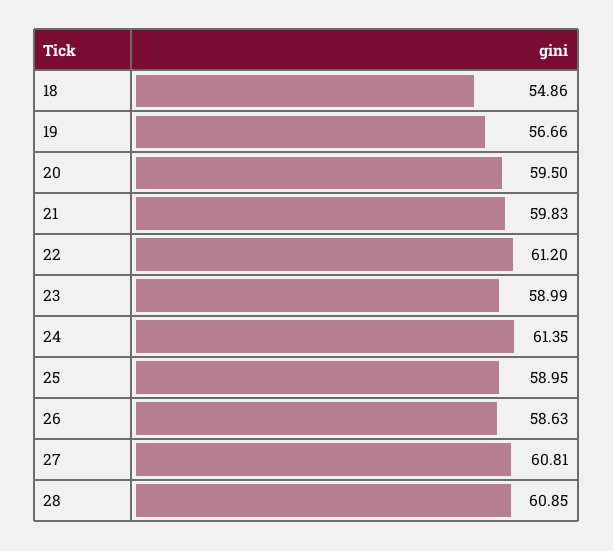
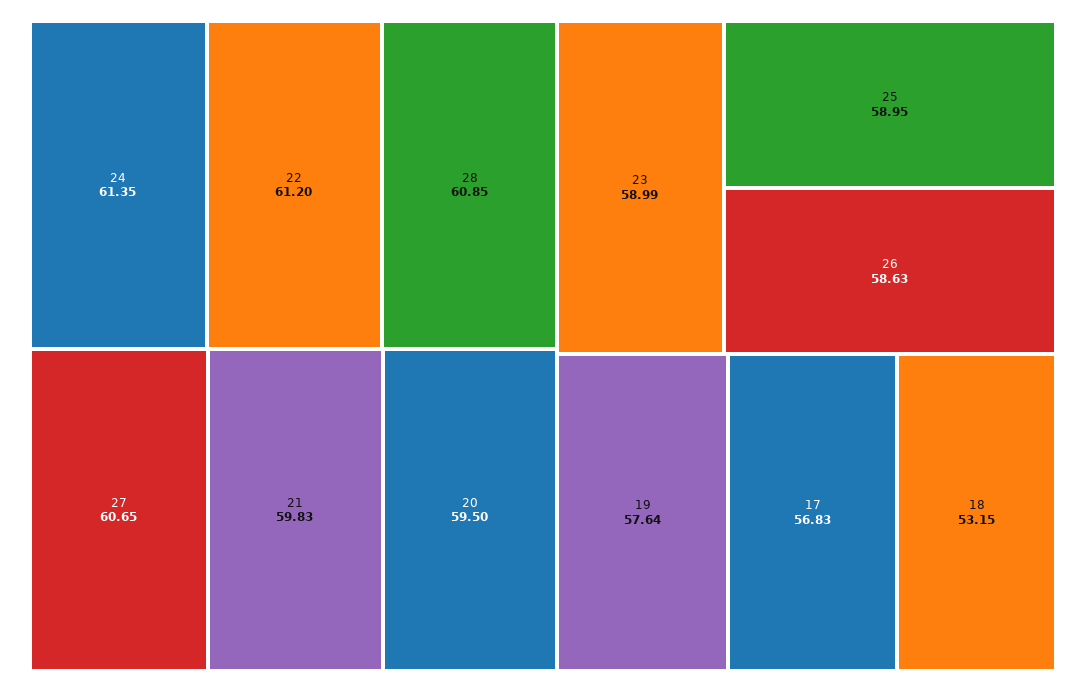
18: 54.86 -> 53.15
19: 56.66 -> 57.64
27: 60.81 -> 60.65
17: none -> 56.83

